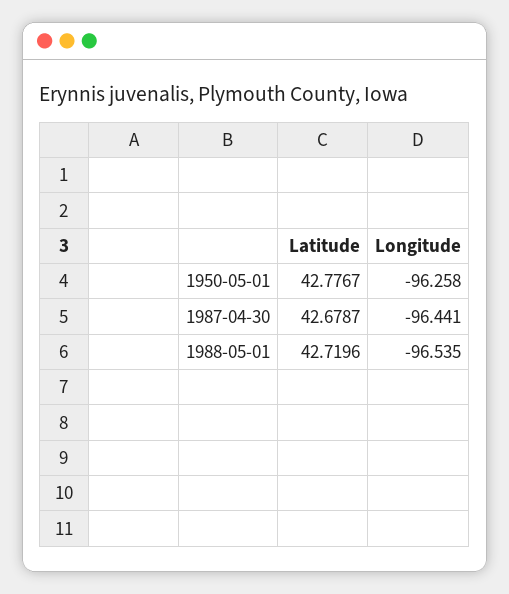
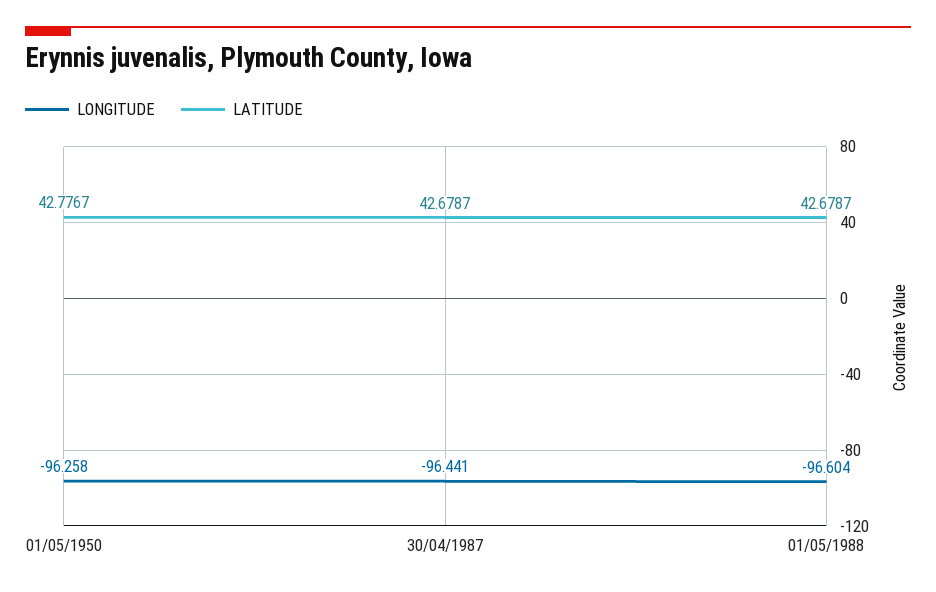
Latitude, 1988-05-01: 42.7196 -> 42.6787
Longitude, 1988-05-01: -96.535 -> -96.604

